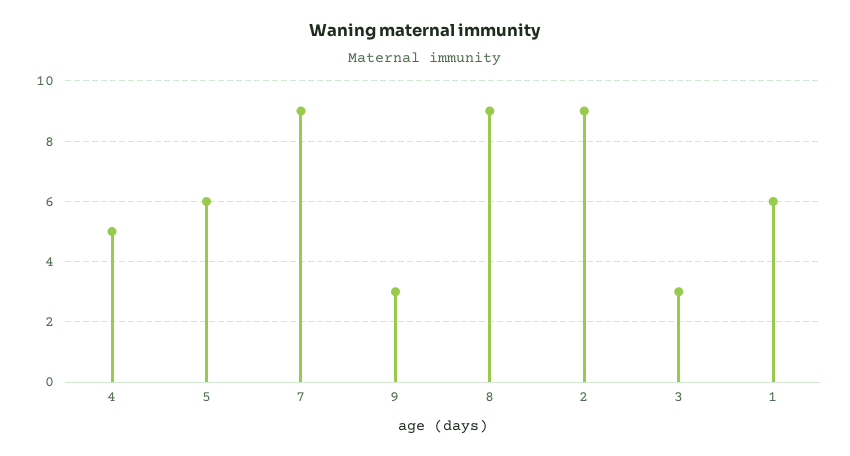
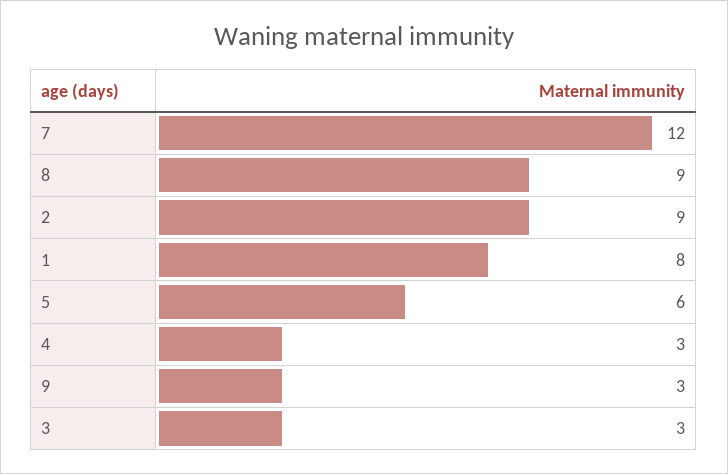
4: 5 -> 3
7: 9 -> 12
1: 6 -> 8

